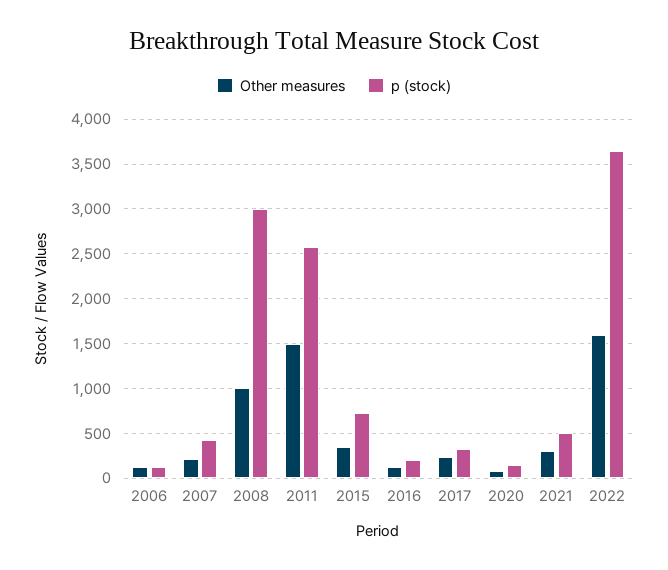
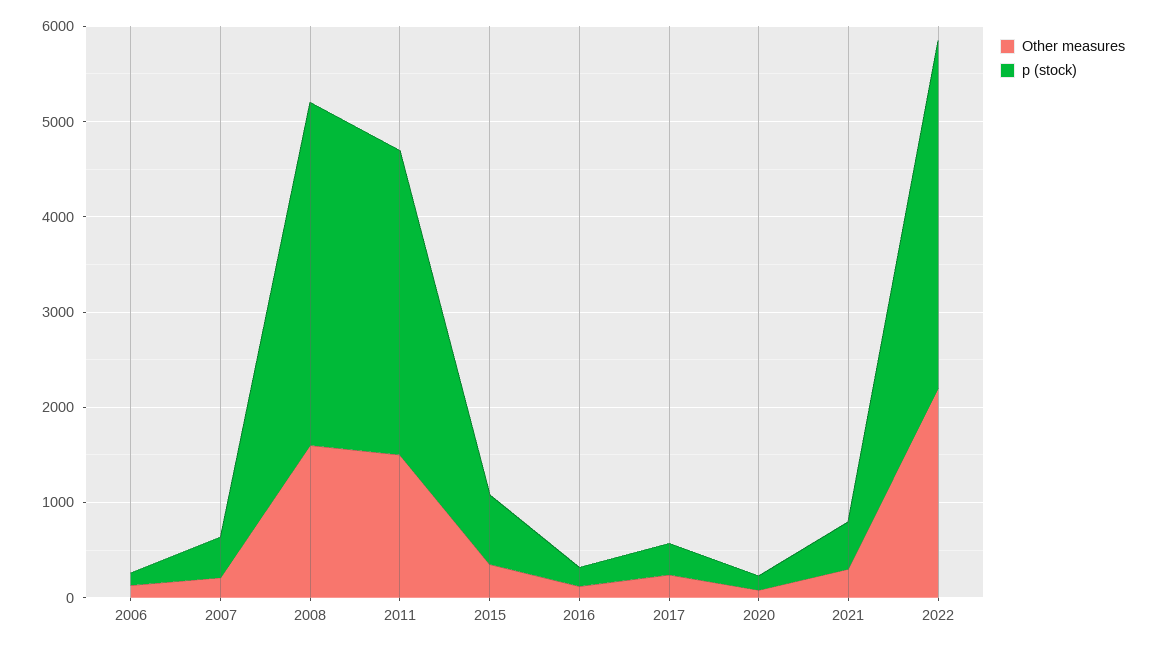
Other measures, 2008: 1000 -> 1600
p (stock), 2008: 3000 -> 3600
p (stock), 2011: 2600 -> 3200
Other measures, 2022: 1600 -> 2200

